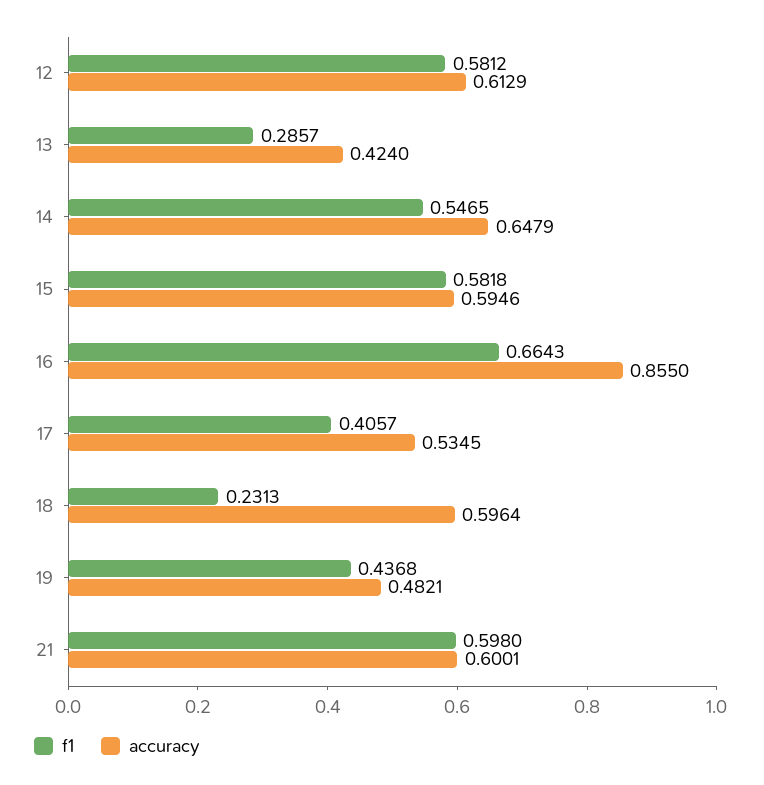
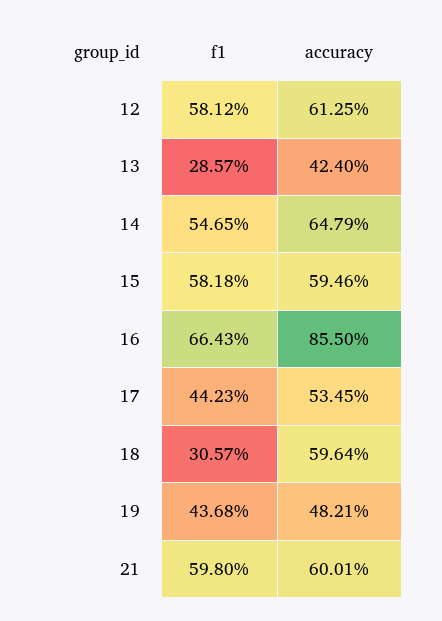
accuracy, 12: 0.6129 -> 0.6125
f1, 17: 0.4057 -> 0.4423
f1, 18: 0.2313 -> 0.3057

